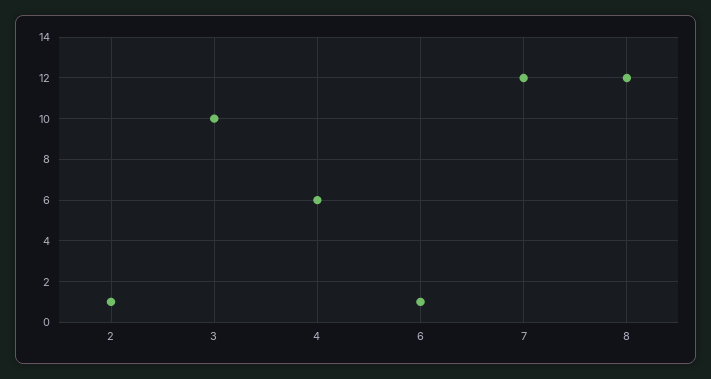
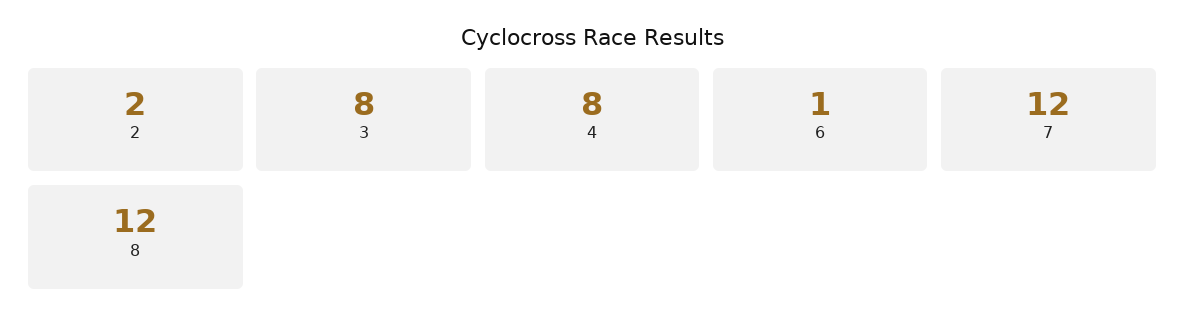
2: 1 -> 2
3: 10 -> 8
4: 6 -> 8

